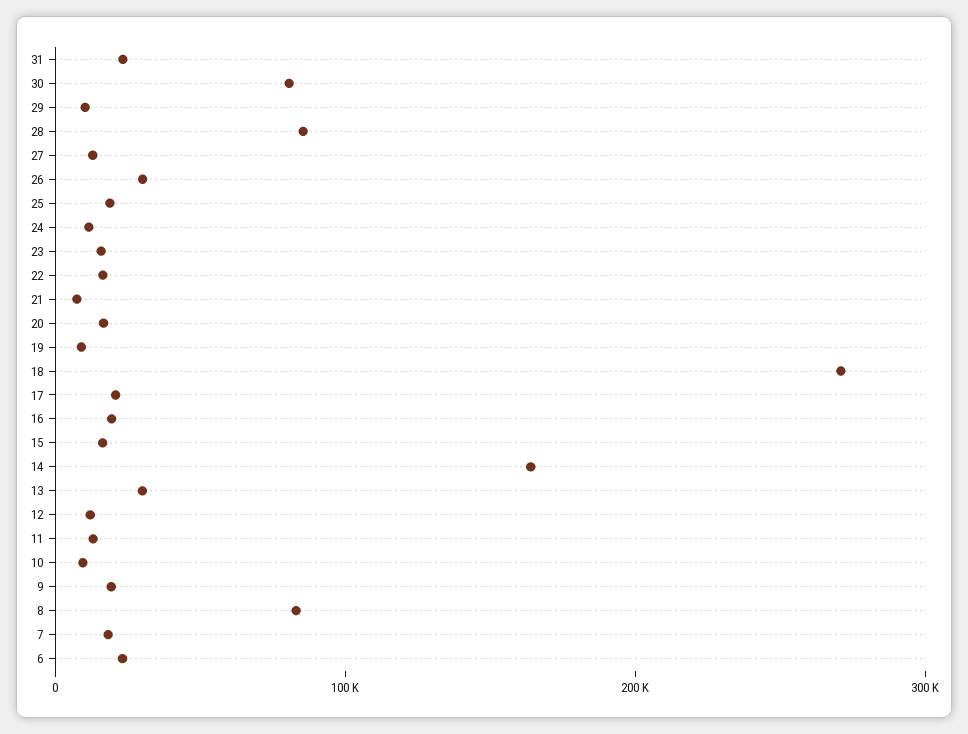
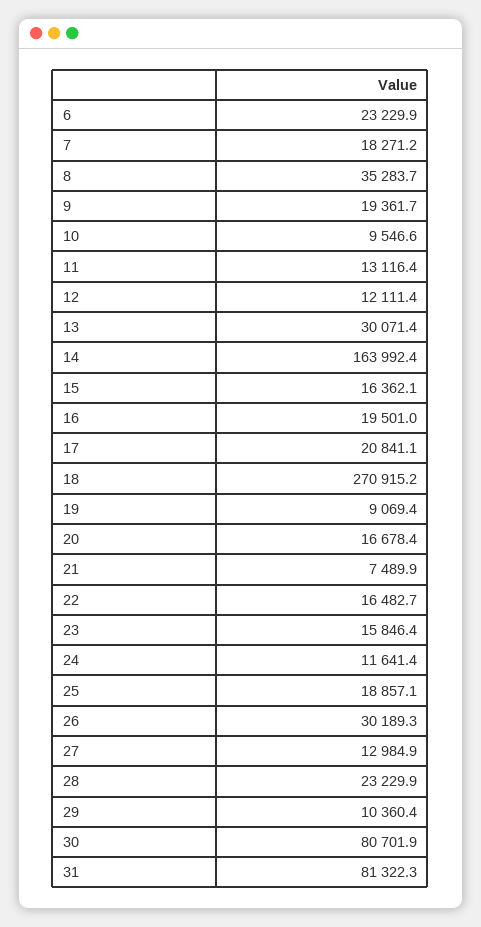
31: 20000 -> 81322.3
28: 80000 -> 23229.9
8: 80000 -> 35283.7

